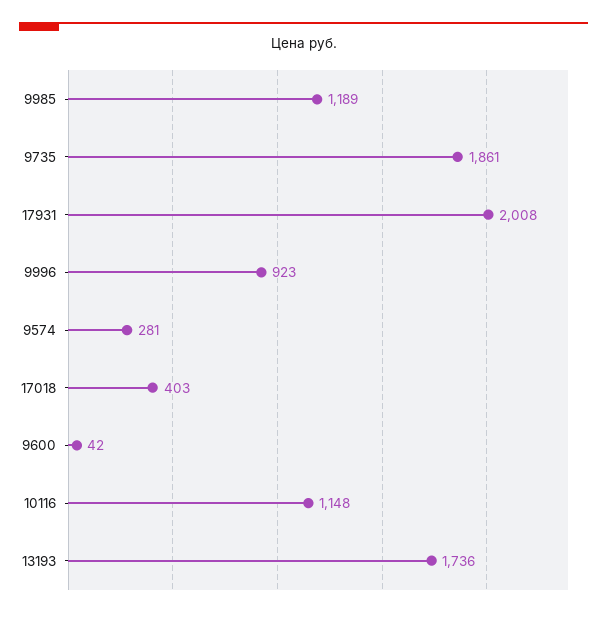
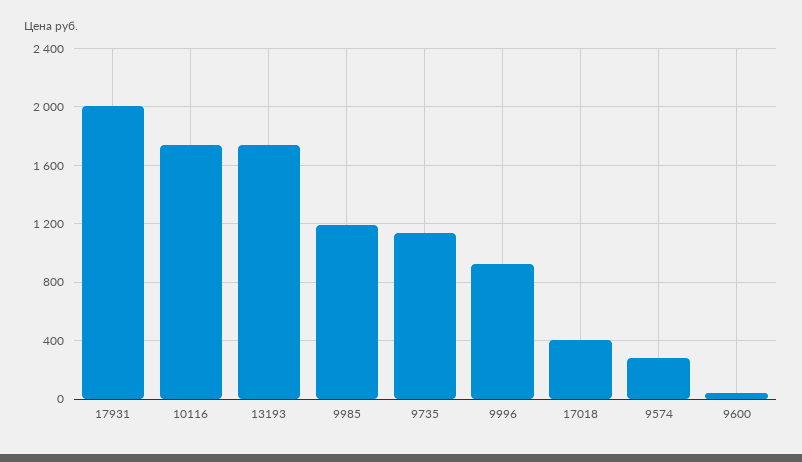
9735: 1861 -> 1150
10116: 1148 -> 1750

